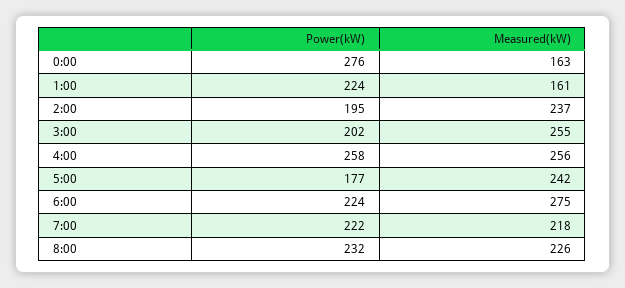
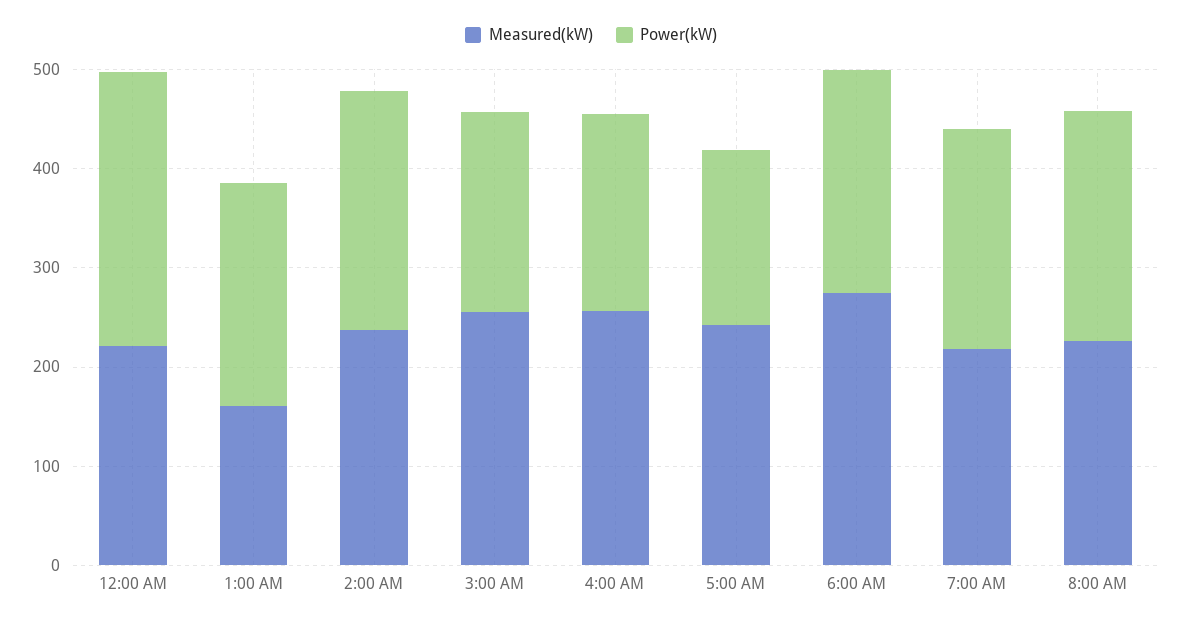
Measured(kW), 0:00: 163 -> 220
Power(kW), 2:00: 195 -> 240
Power(kW), 4:00: 258 -> 200

